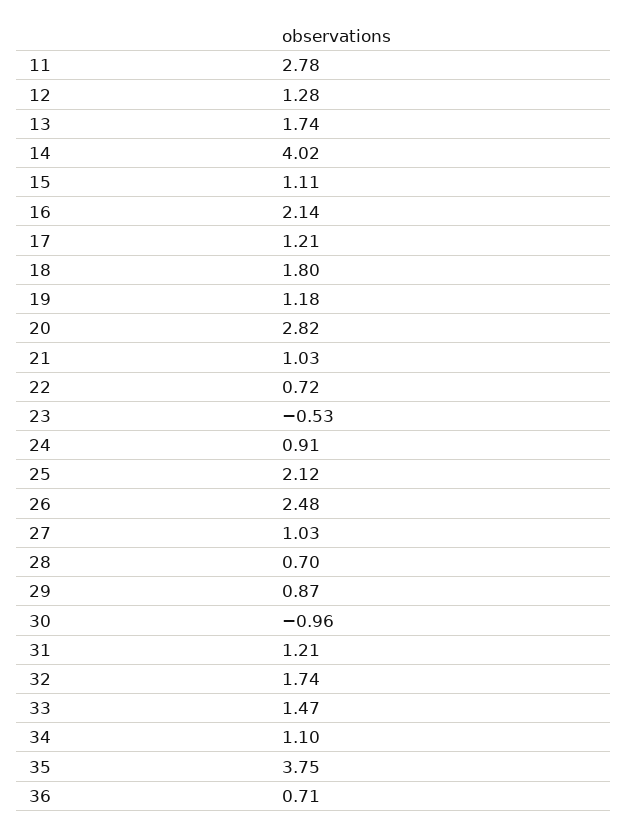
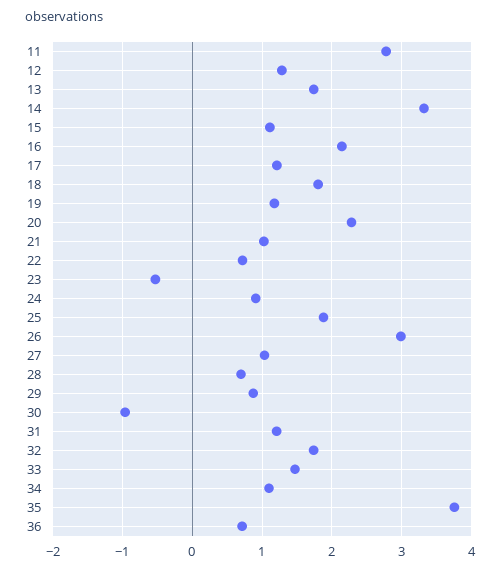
14: 4.02 -> 3.3
20: 2.82 -> 2.3
25: 2.12 -> 1.9
26: 2.48 -> 3

